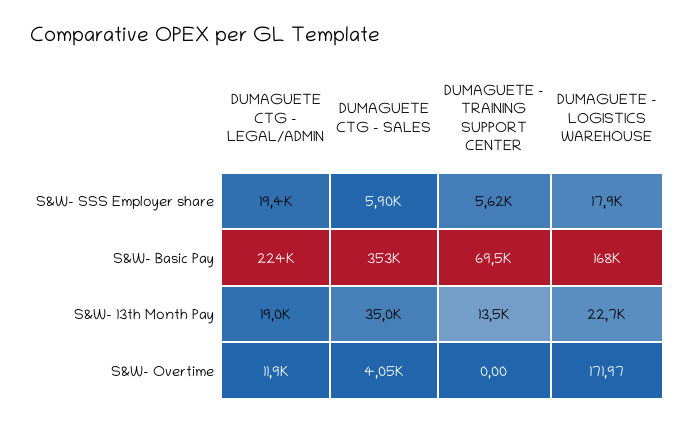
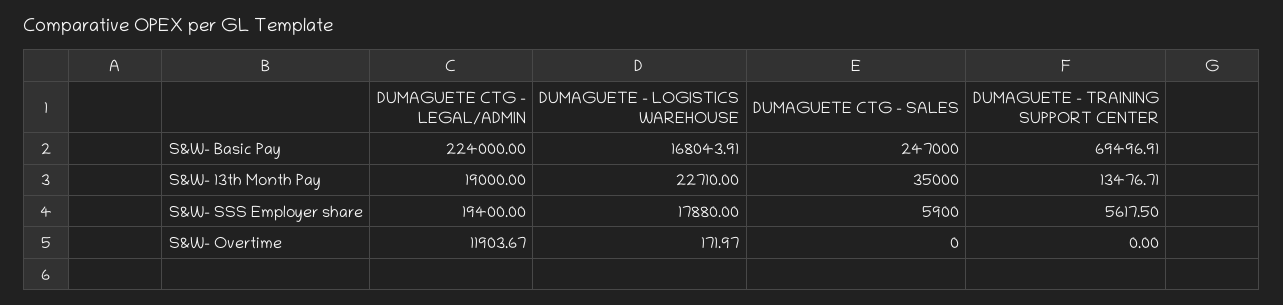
DUMAGUETE CTG - SALES, S&W- Basic Pay: 353000 -> 247000
DUMAGUETE CTG - SALES, S&W- Overtime: 4050 -> 0

